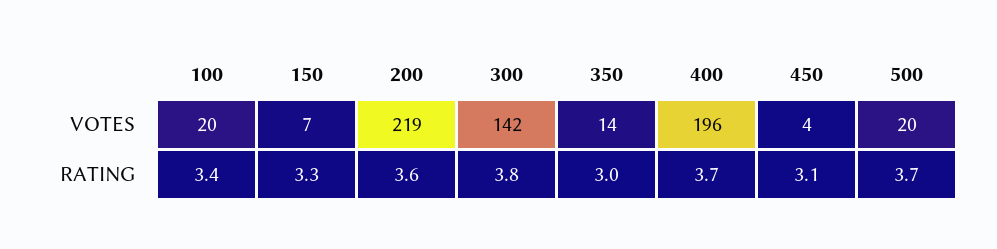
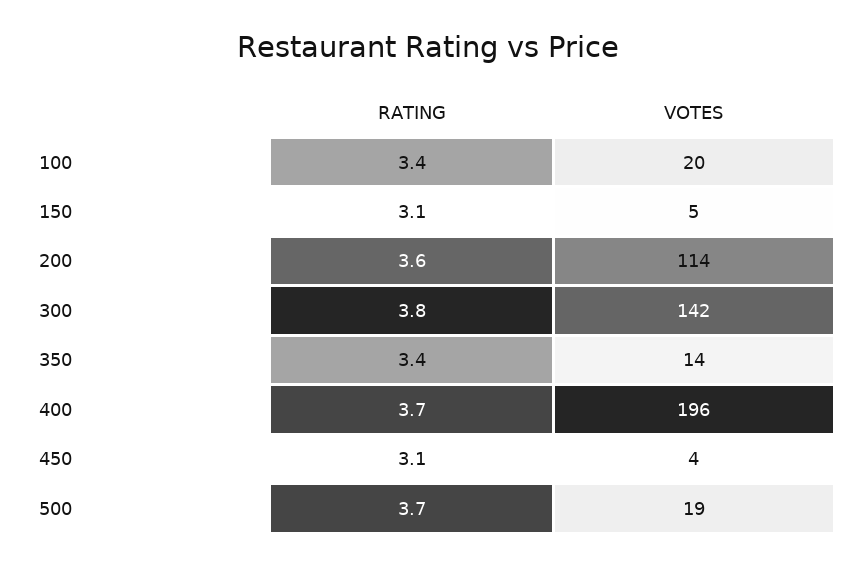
150, VOTES: 7 -> 5
200, VOTES: 219 -> 114
500, VOTES: 20 -> 19
150, RATING: 3.3 -> 3.1
350, RATING: 3 -> 3.4

